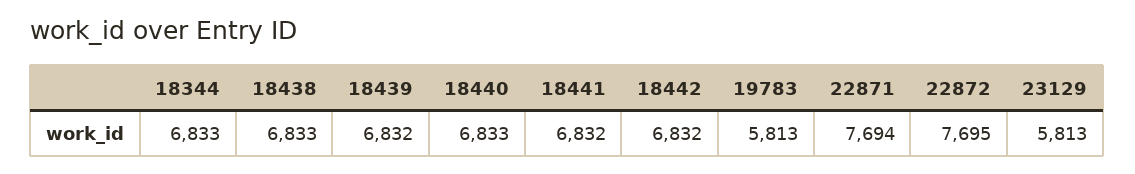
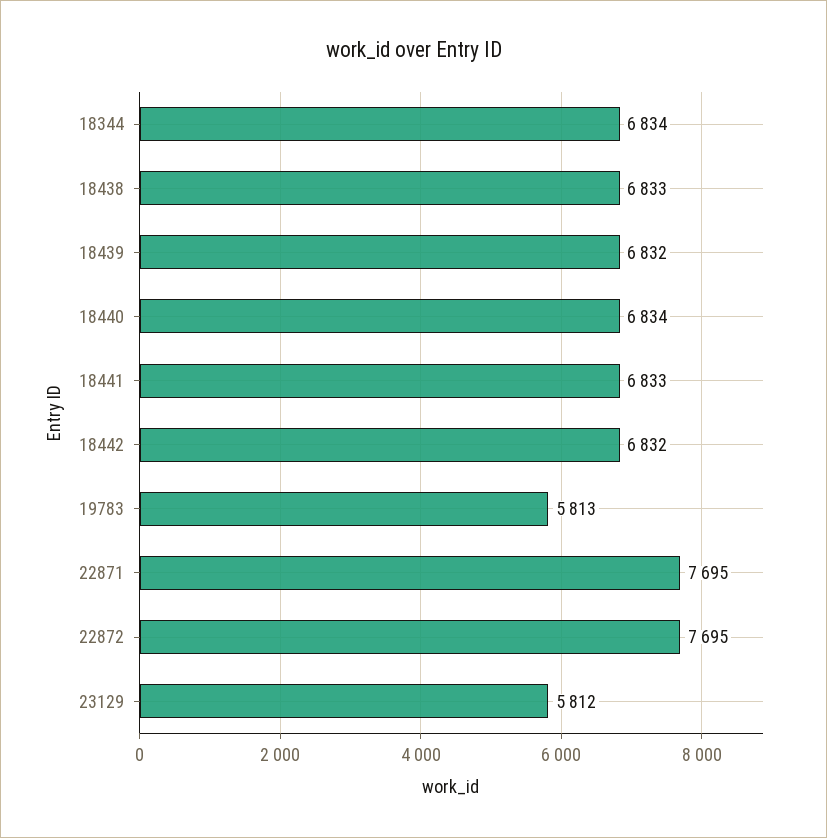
18344: 6833 -> 6834
18440: 6833 -> 6834
18441: 6832 -> 6833
22871: 7694 -> 7695
23129: 5813 -> 5812

